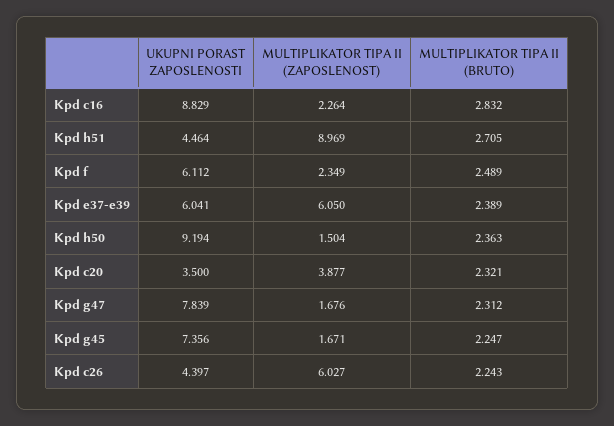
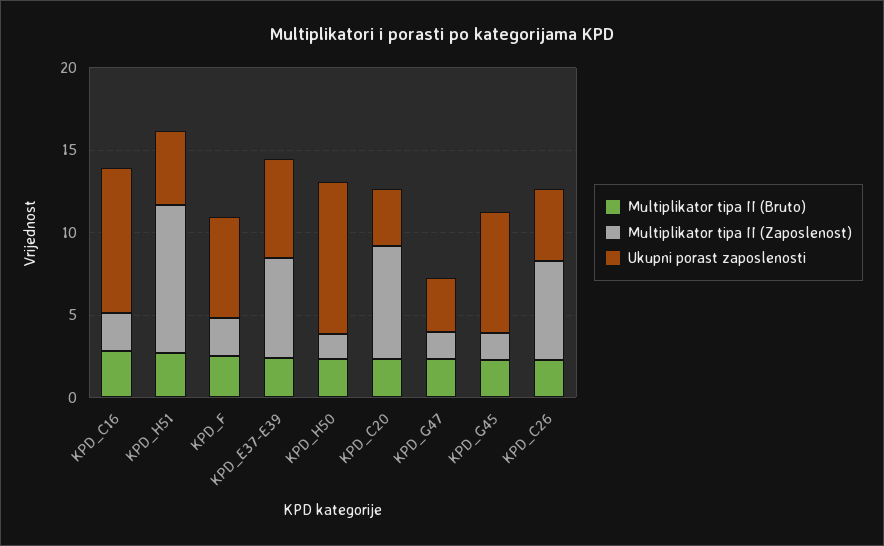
MULTIPLIKATOR TIPA II (ZAPOSLENOST), Kpd c20: 3.877 -> 7
UKUPNI PORAST ZAPOSLENOSTI, Kpd g47: 7.839 -> 3

